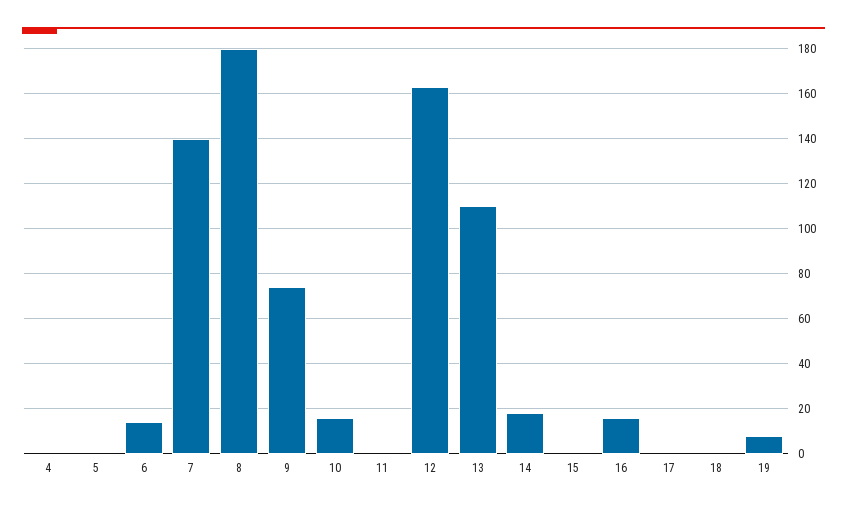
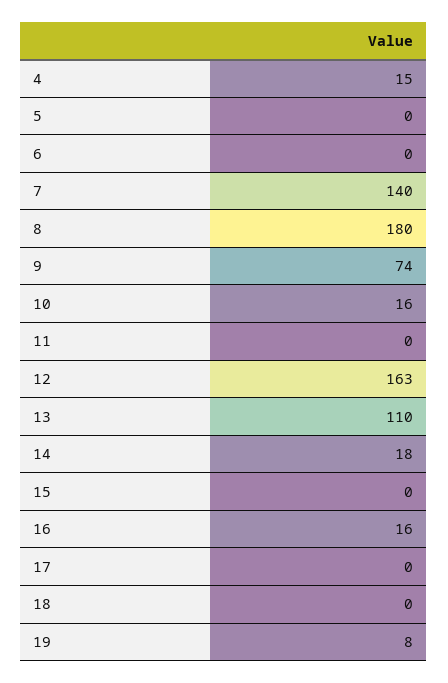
4: 0 -> 15
6: 15 -> 0

